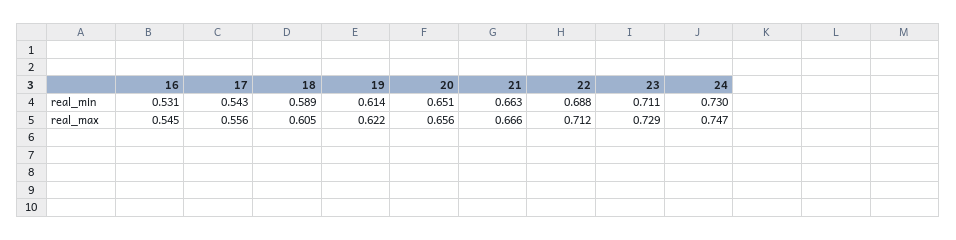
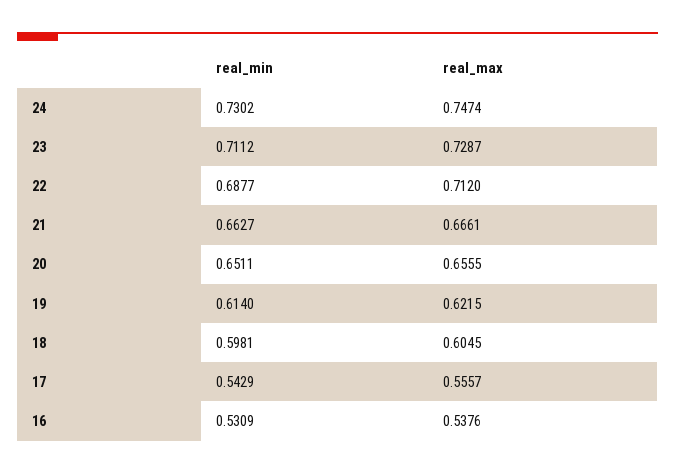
18, real_min: 0.589 -> 0.5981
16, real_max: 0.545 -> 0.5376

